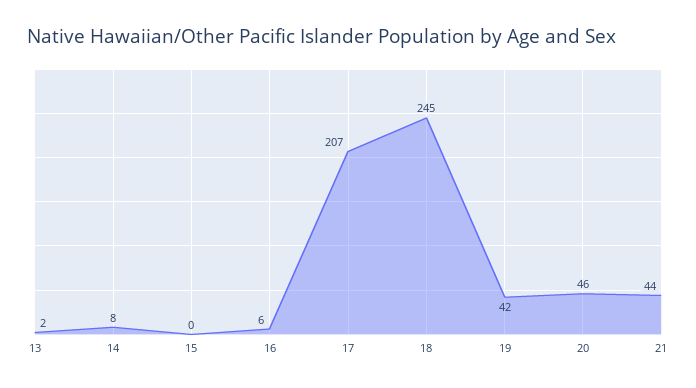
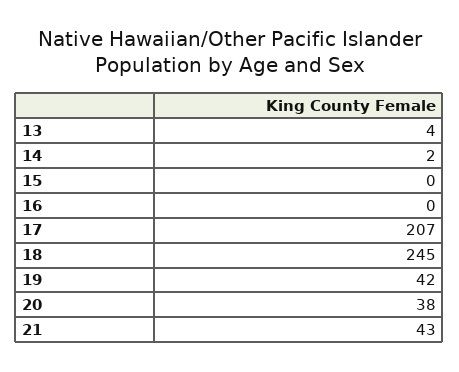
13: 2 -> 4
14: 8 -> 2
16: 6 -> 0
20: 46 -> 38
21: 44 -> 43

